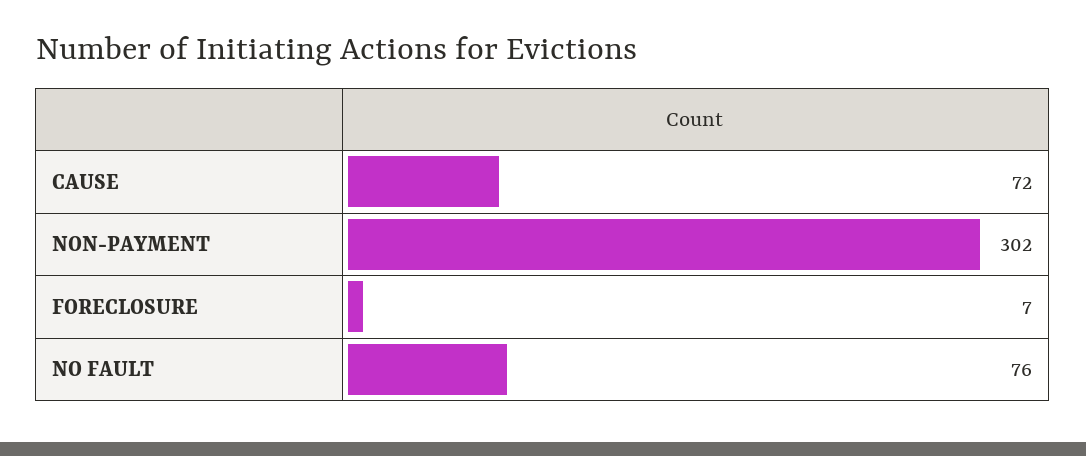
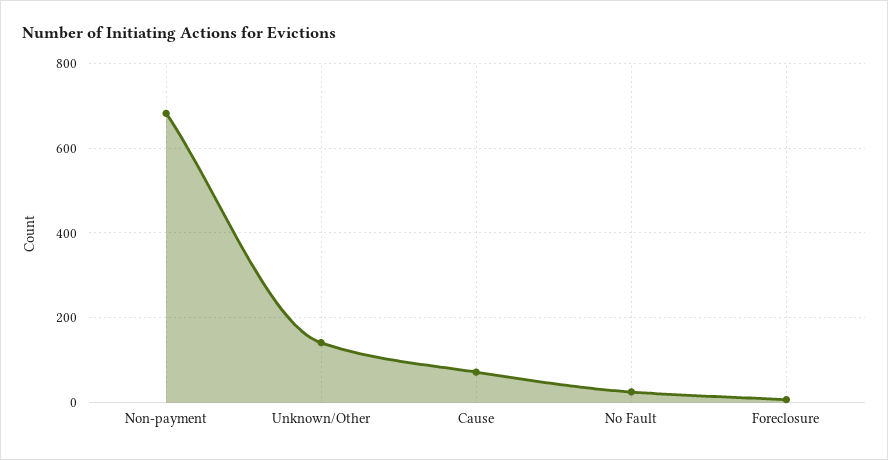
NON-PAYMENT: 302 -> 680
NO FAULT: 76 -> 20
Unknown/Other: none -> 140

